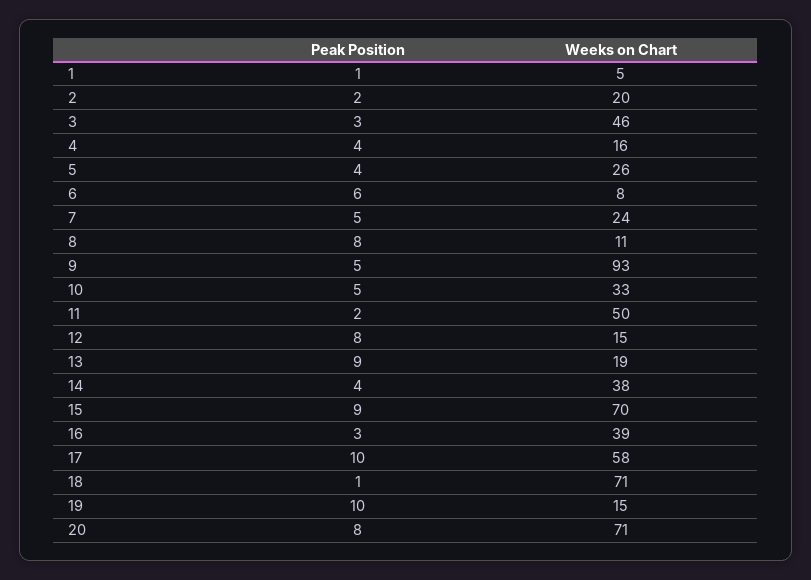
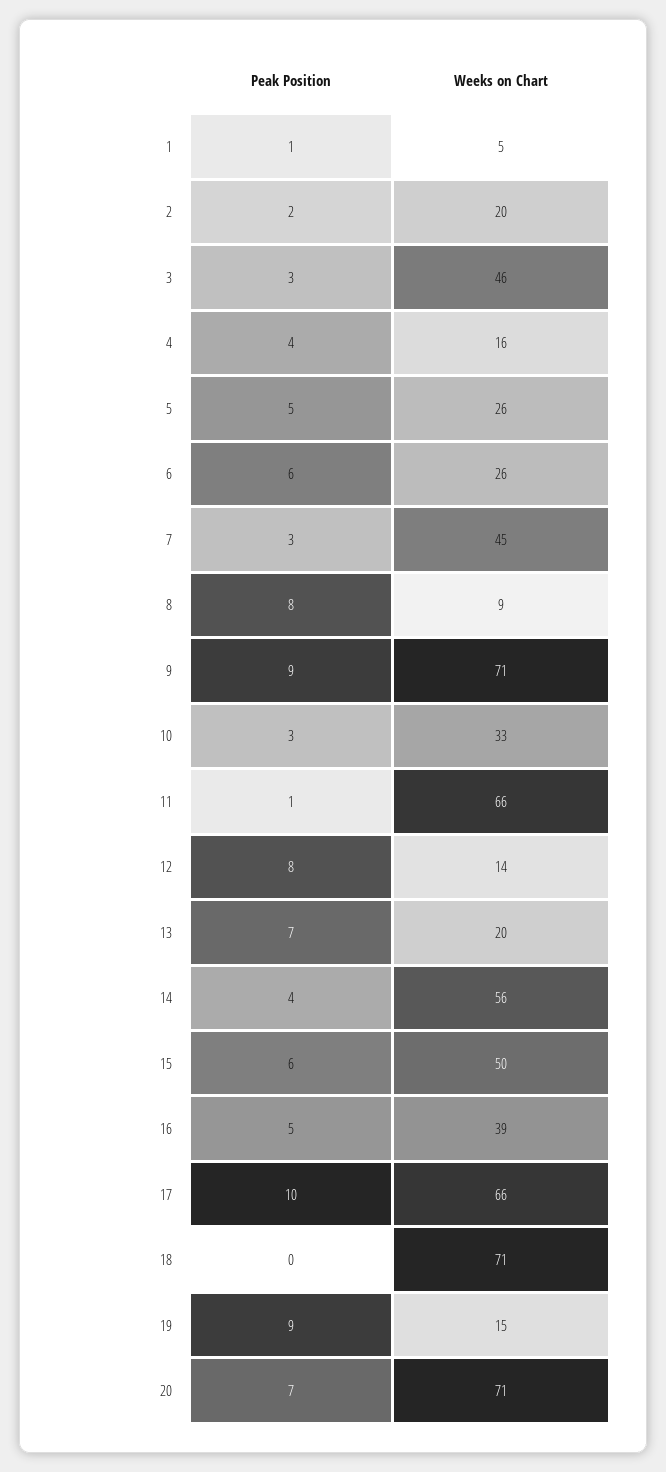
Peak Position, 5: 4 -> 5
Weeks on Chart, 6: 8 -> 26
Peak Position, 7: 5 -> 3
Weeks on Chart, 7: 24 -> 45
Weeks on Chart, 8: 11 -> 9
Peak Position, 9: 5 -> 9
Weeks on Chart, 9: 93 -> 71
Peak Position, 10: 5 -> 3
Peak Position, 11: 2 -> 1
Weeks on Chart, 11: 50 -> 66
Weeks on Chart, 12: 15 -> 14
Peak Position, 13: 9 -> 7
Weeks on Chart, 13: 19 -> 20
Weeks on Chart, 14: 38 -> 56
Peak Position, 15: 9 -> 6
Weeks on Chart, 15: 70 -> 50
Peak Position, 16: 3 -> 5
Weeks on Chart, 17: 58 -> 66
Peak Position, 18: 1 -> 0
Peak Position, 19: 10 -> 9
Peak Position, 20: 8 -> 7

